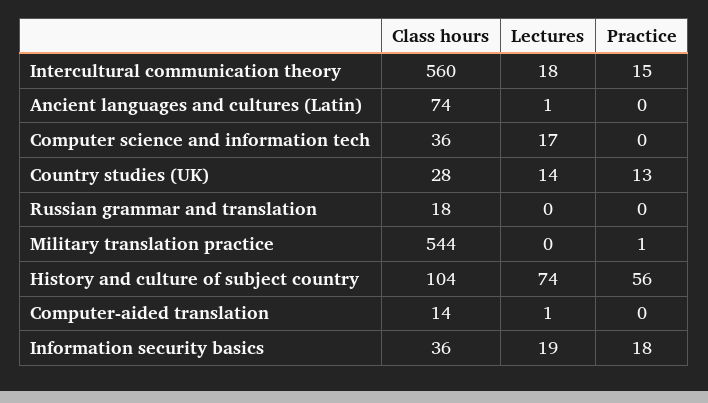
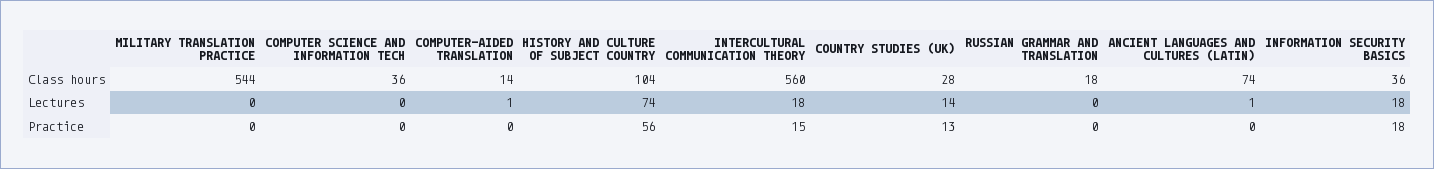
Lectures, Computer science and information tech: 17 -> 0
Practice, Military translation practice: 1 -> 0
Lectures, Information security basics: 19 -> 18

